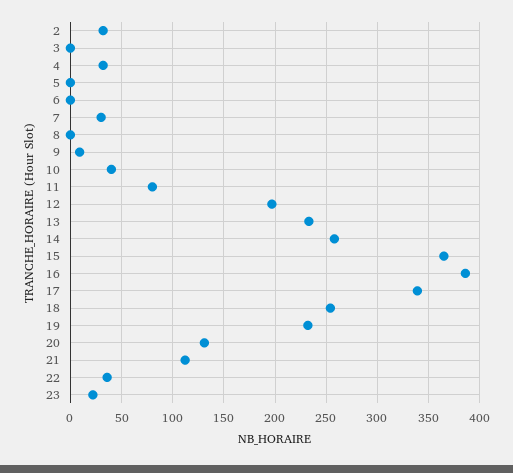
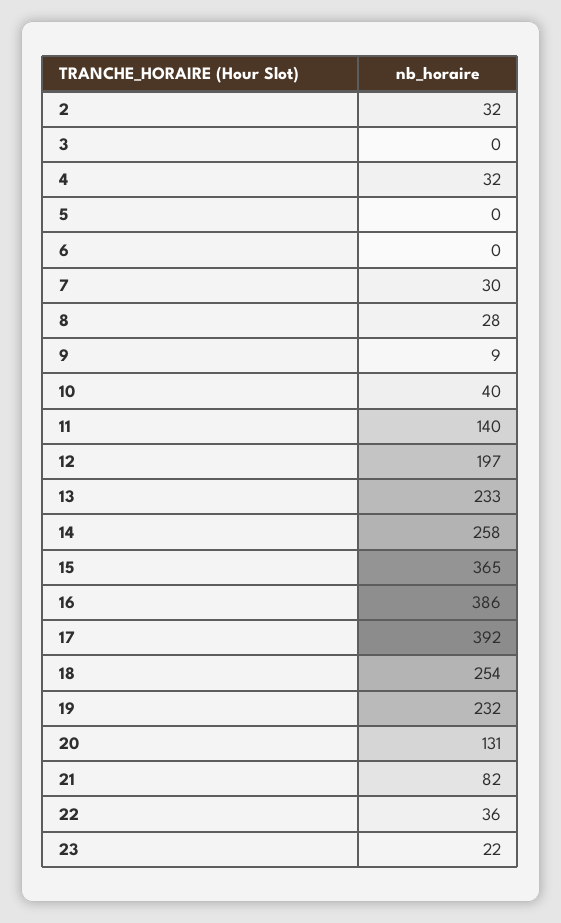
8: 0 -> 28
11: 80 -> 140
17: 340 -> 392
21: 110 -> 82

